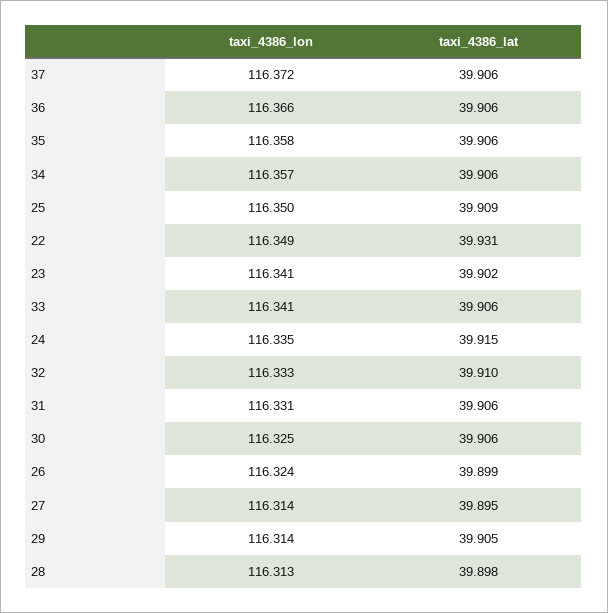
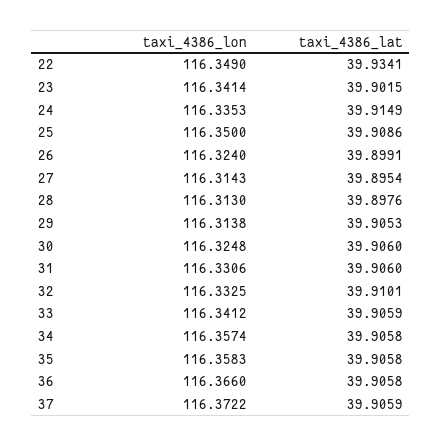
taxi_4386_lat, 22: 39.931 -> 39.9341

